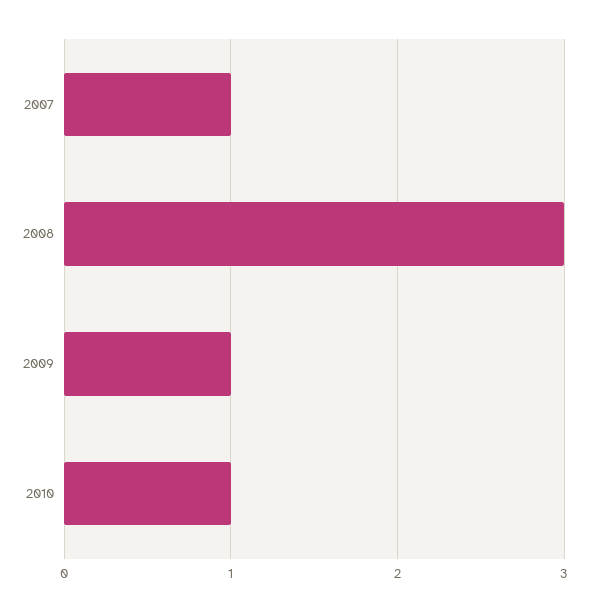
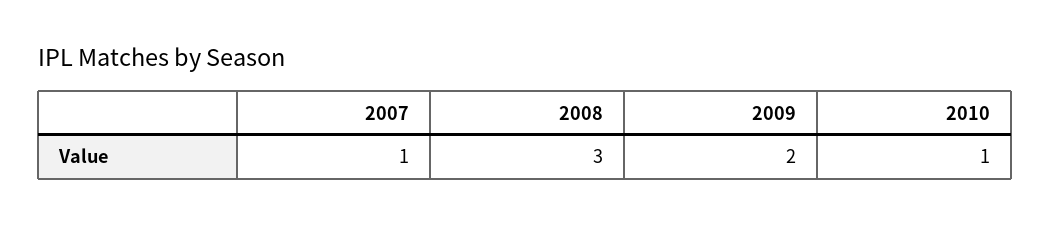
2009: 1 -> 2

